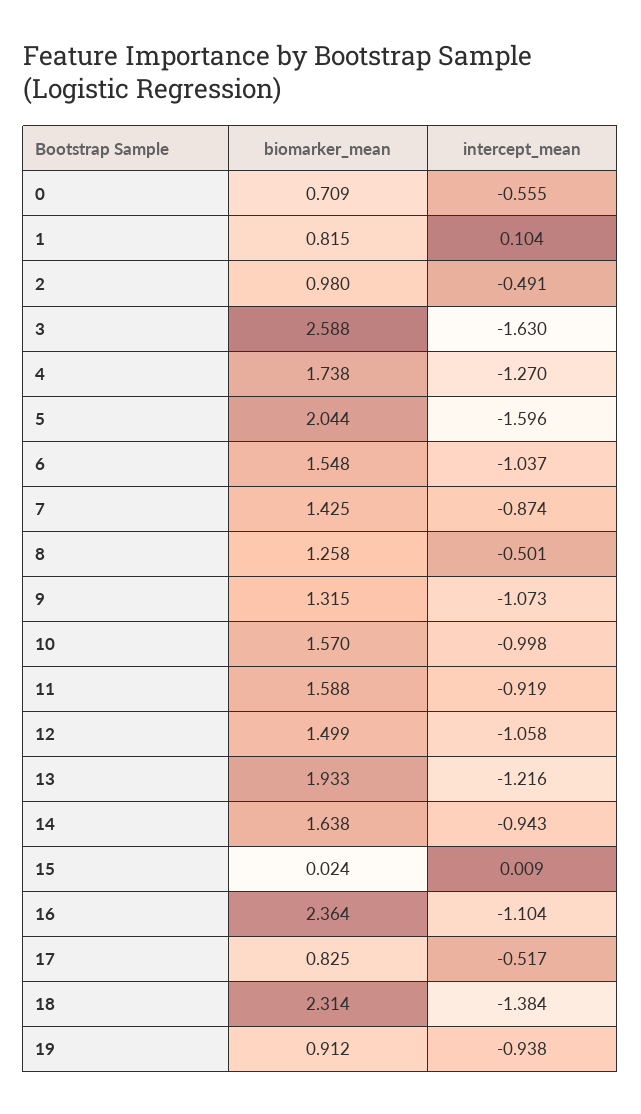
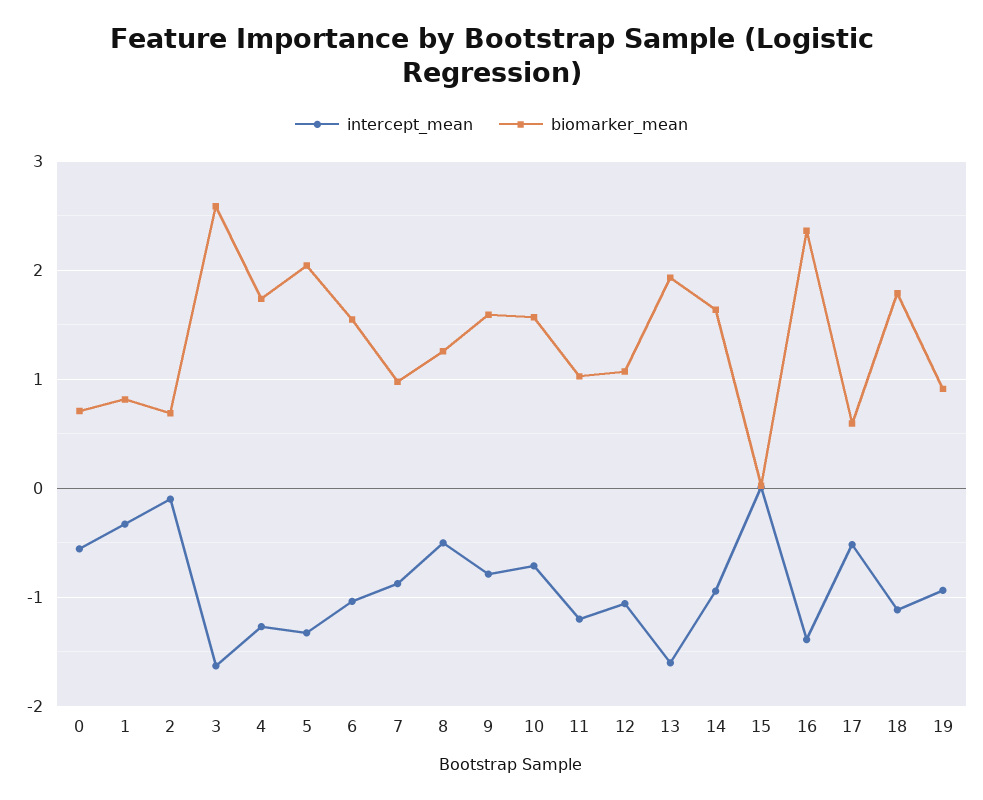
intercept_mean, 1: 0.104 -> -0.3
biomarker_mean, 2: 0.98 -> 0.7
intercept_mean, 2: -0.491 -> -0.1
intercept_mean, 5: -1.596 -> -1.3
biomarker_mean, 7: 1.425 -> 1
biomarker_mean, 9: 1.315 -> 1.6
intercept_mean, 9: -1.073 -> -0.8
intercept_mean, 10: -0.998 -> -0.7
biomarker_mean, 11: 1.588 -> 1
intercept_mean, 11: -0.919 -> -1.2
biomarker_mean, 12: 1.499 -> 1.1
intercept_mean, 13: -1.216 -> -1.6
intercept_mean, 16: -1.104 -> -1.4
biomarker_mean, 17: 0.825 -> 0.6
biomarker_mean, 18: 2.314 -> 1.8
intercept_mean, 18: -1.384 -> -1.1

